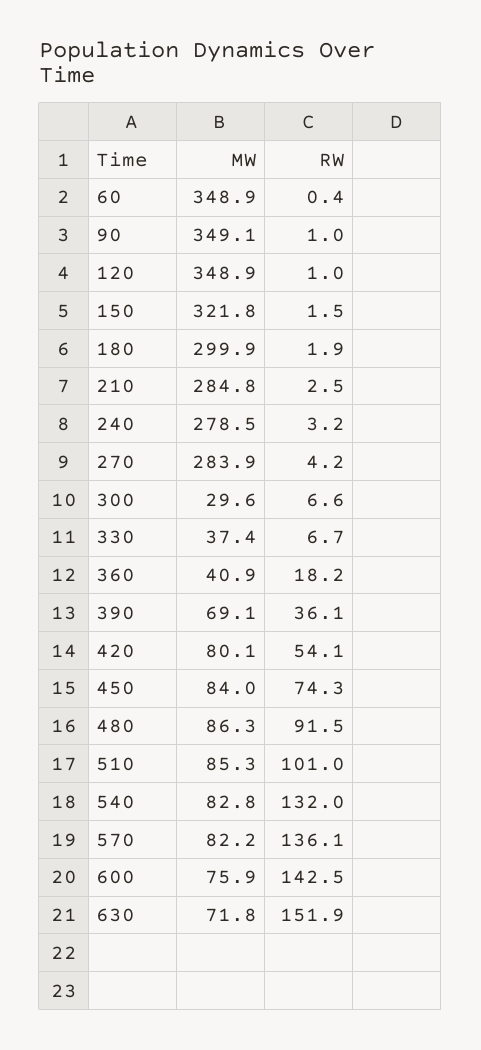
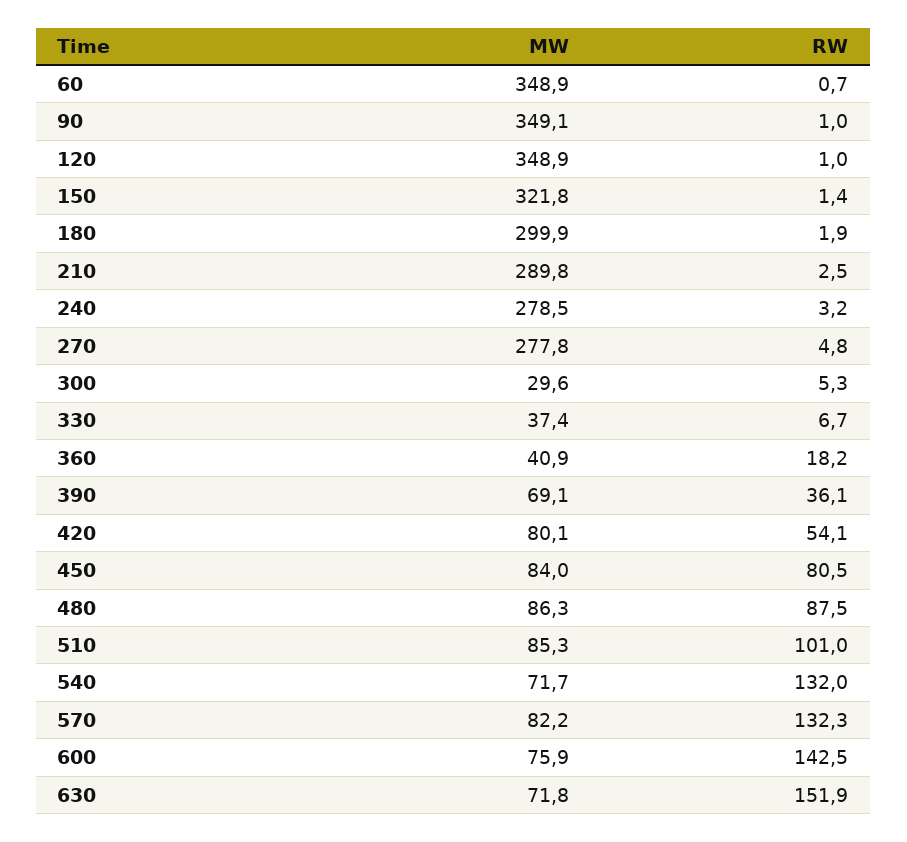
RW, 60: 0.4 -> 0.7
RW, 150: 1.5 -> 1.4
MW, 210: 284.8 -> 289.8
MW, 270: 283.9 -> 277.8
RW, 270: 4.2 -> 4.8
RW, 300: 6.6 -> 5.3
RW, 450: 74.3 -> 80.5
RW, 480: 91.5 -> 87.5
MW, 540: 82.8 -> 71.7
RW, 570: 136.1 -> 132.3

